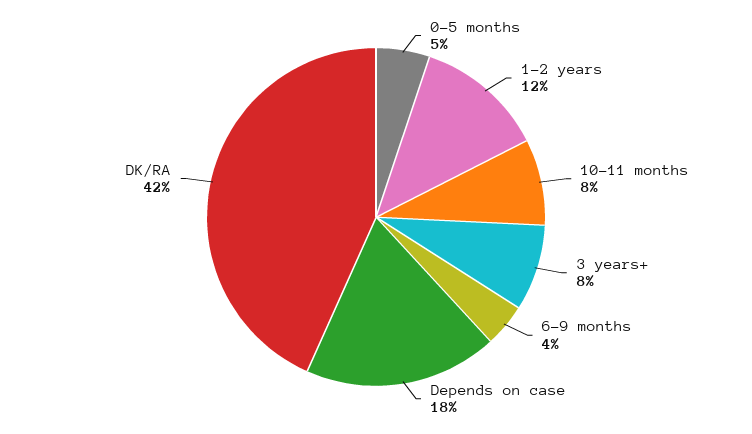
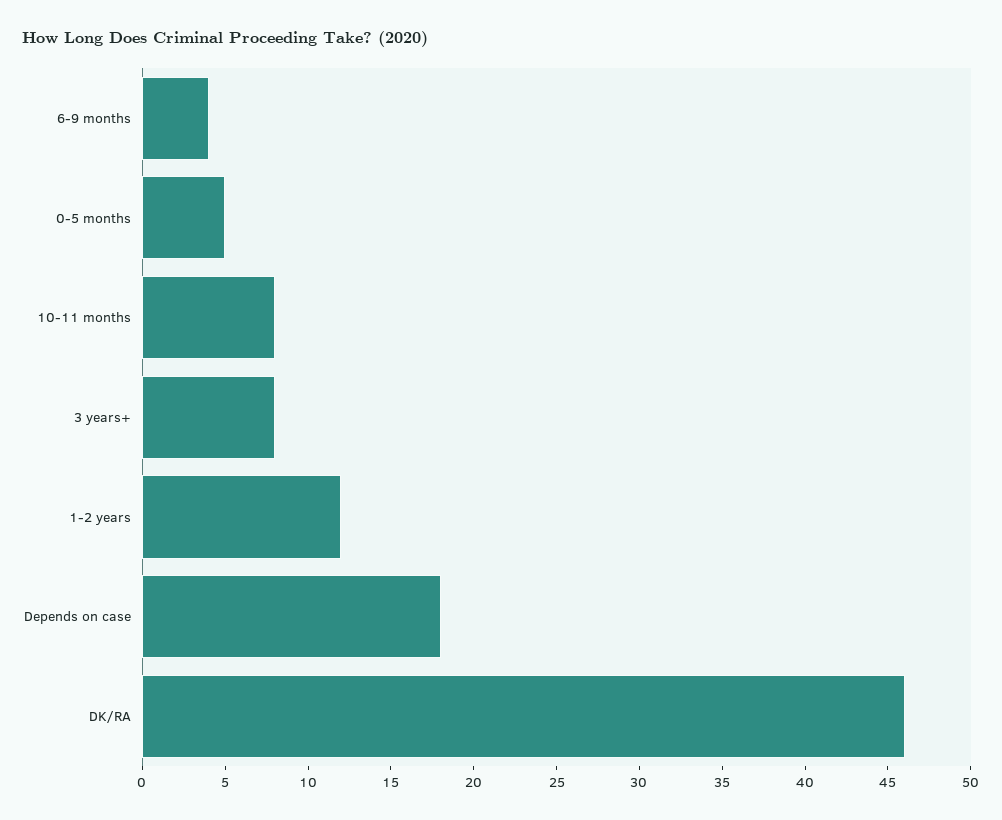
DK/RA: 42 -> 46

